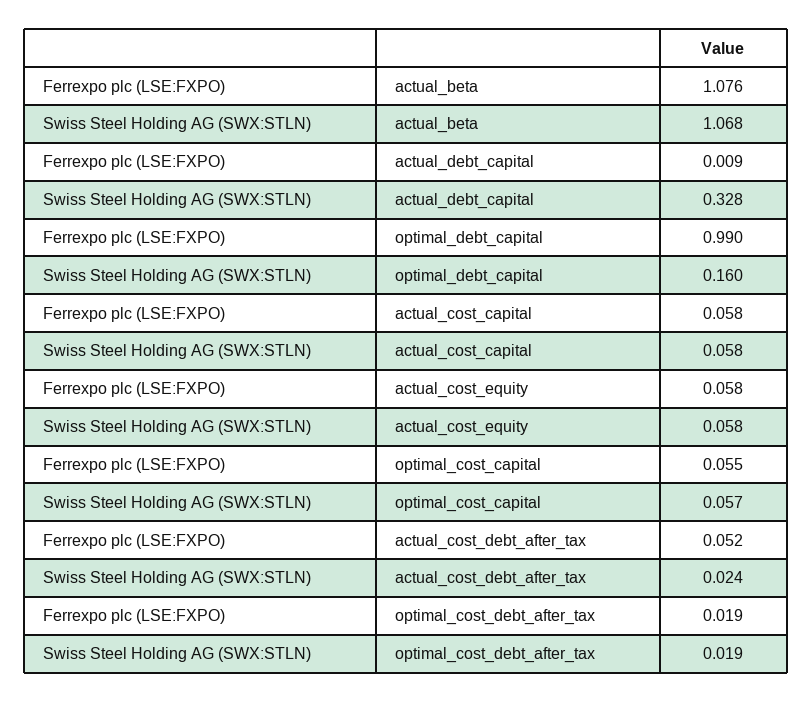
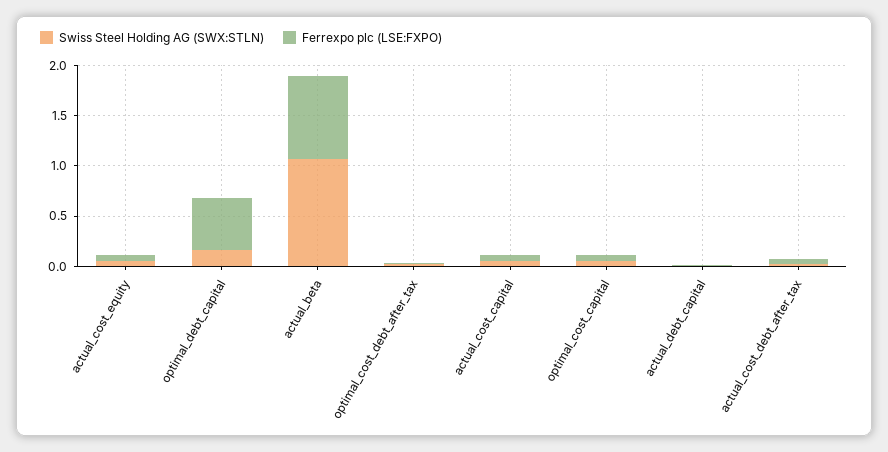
Ferrexpo plc (LSE:FXPO), actual_beta: 1.076 -> 0.8
Swiss Steel Holding AG (SWX:STLN), actual_debt_capital: 0.328 -> 0
Ferrexpo plc (LSE:FXPO), optimal_debt_capital: 0.99 -> 0.5

